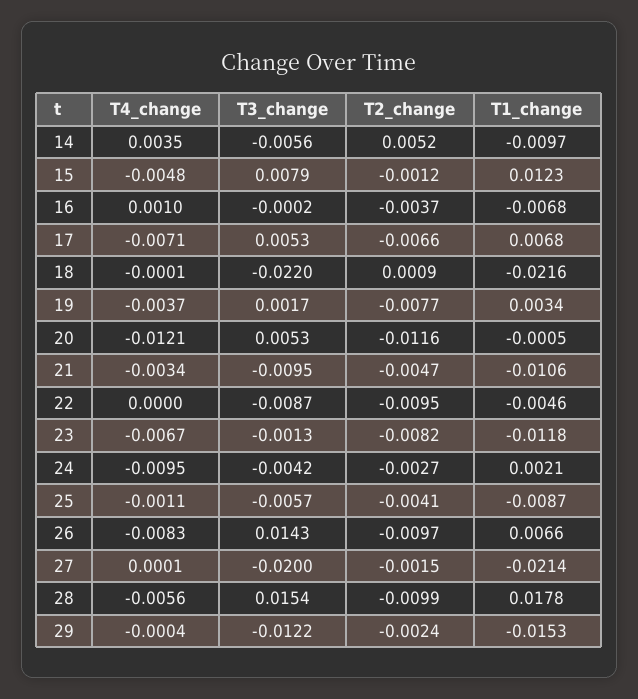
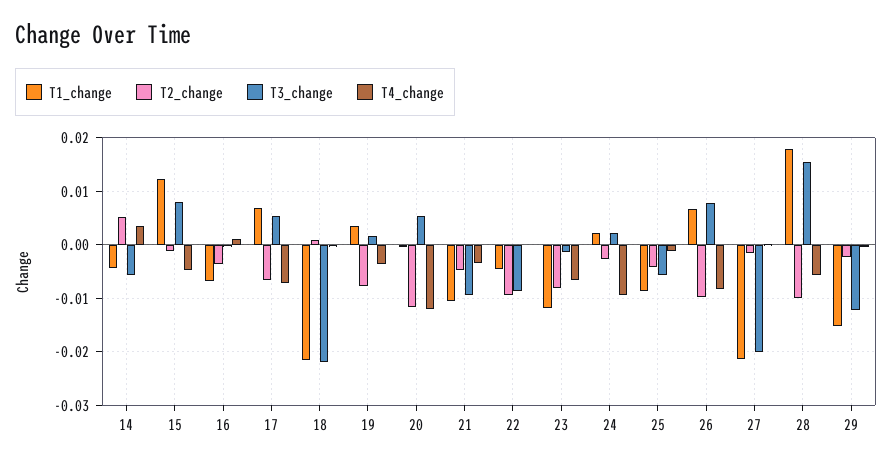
T1_change, 14: -0.0097 -> -0.004
T3_change, 24: -0.0042 -> 0.002
T3_change, 26: 0.0143 -> 0.008

